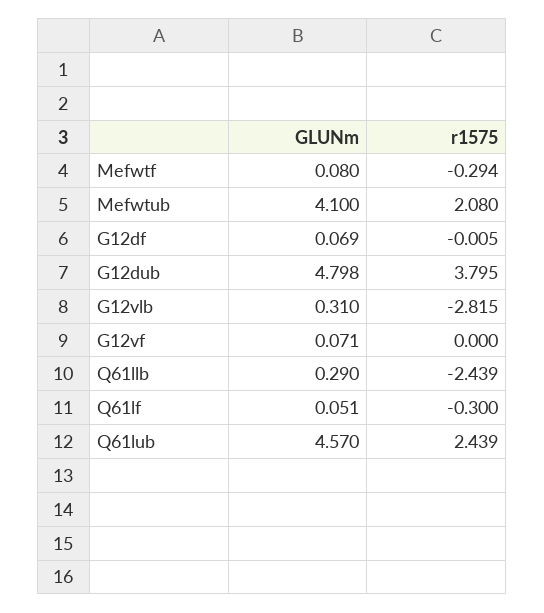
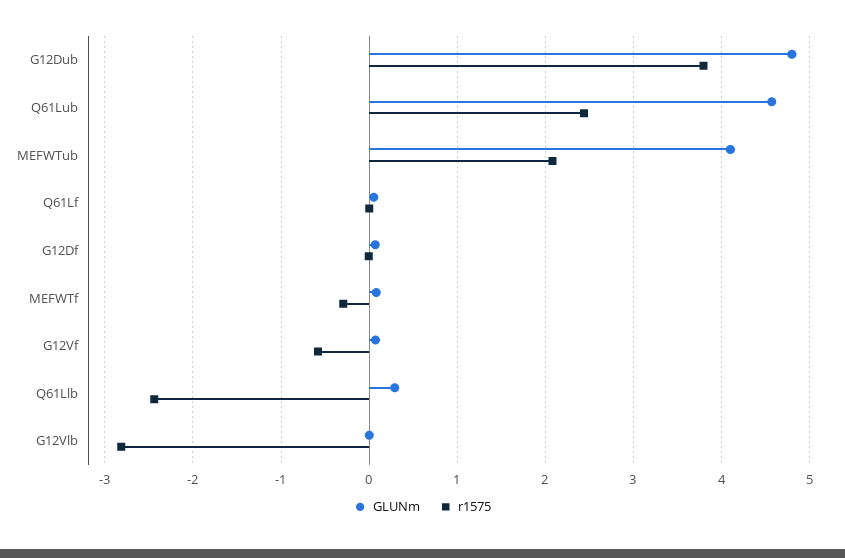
GLUNm, G12vlb: 0.31 -> 0
r1575, G12vf: 0 -> -0.6
r1575, Q61lf: -0.3 -> 0

